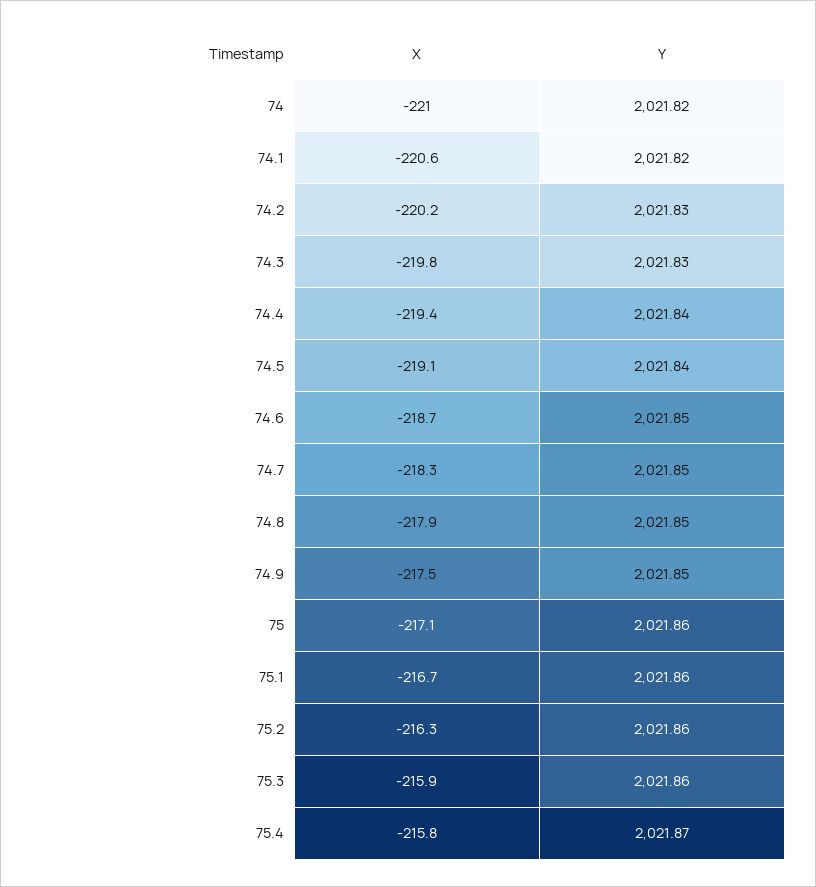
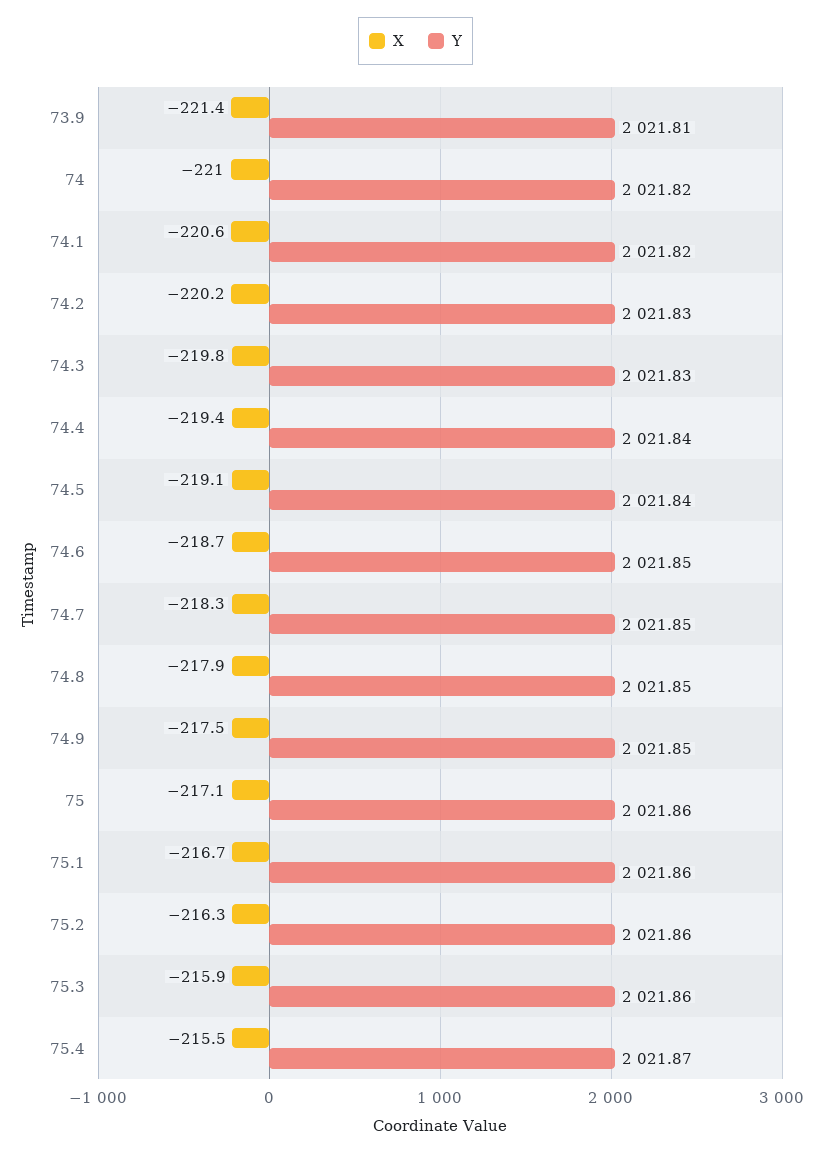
X, 75.4: -215.8 -> -215.5
X, 73.9: none -> -221.4
Y, 73.9: none -> 2021.81

